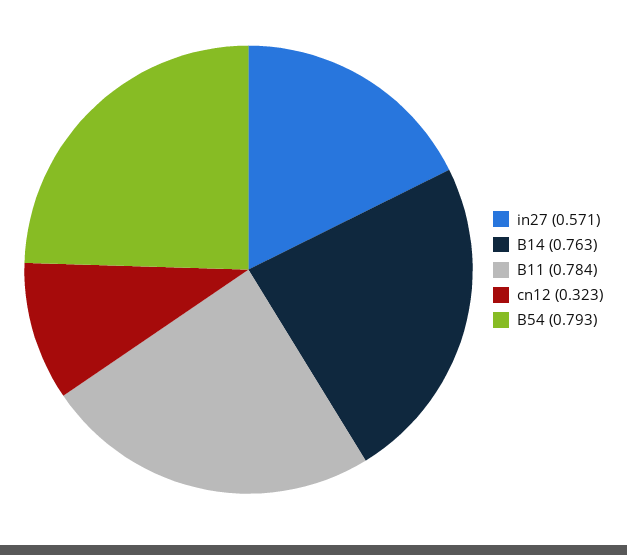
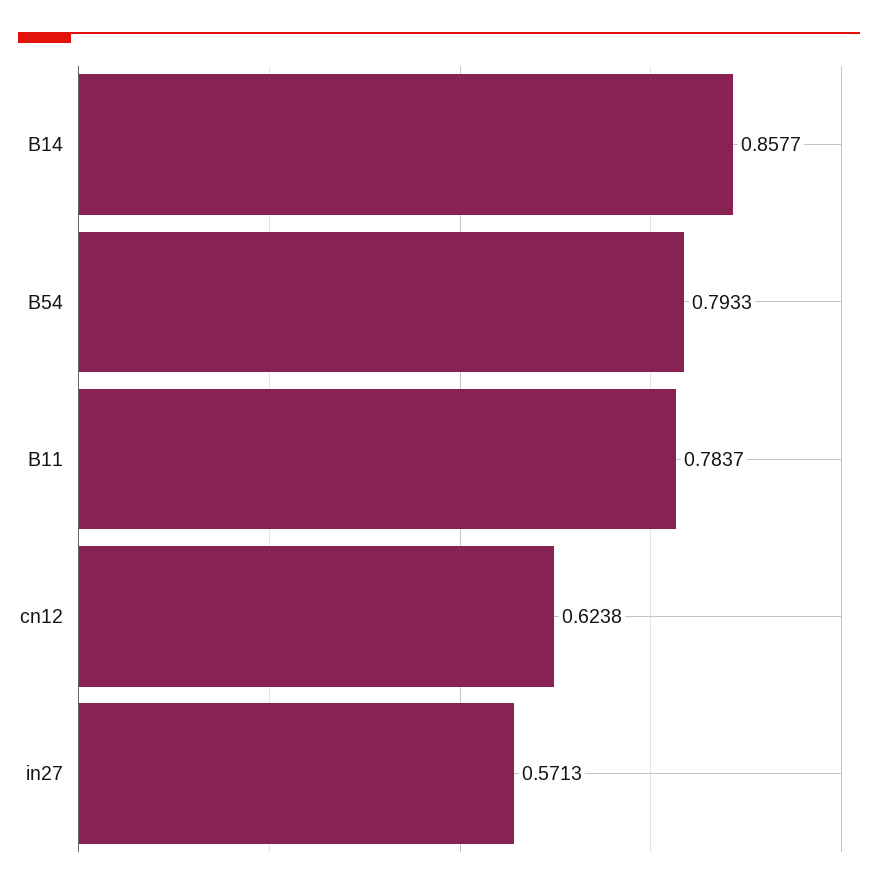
B14: 0.763 -> 0.8577
cn12: 0.323 -> 0.6238

